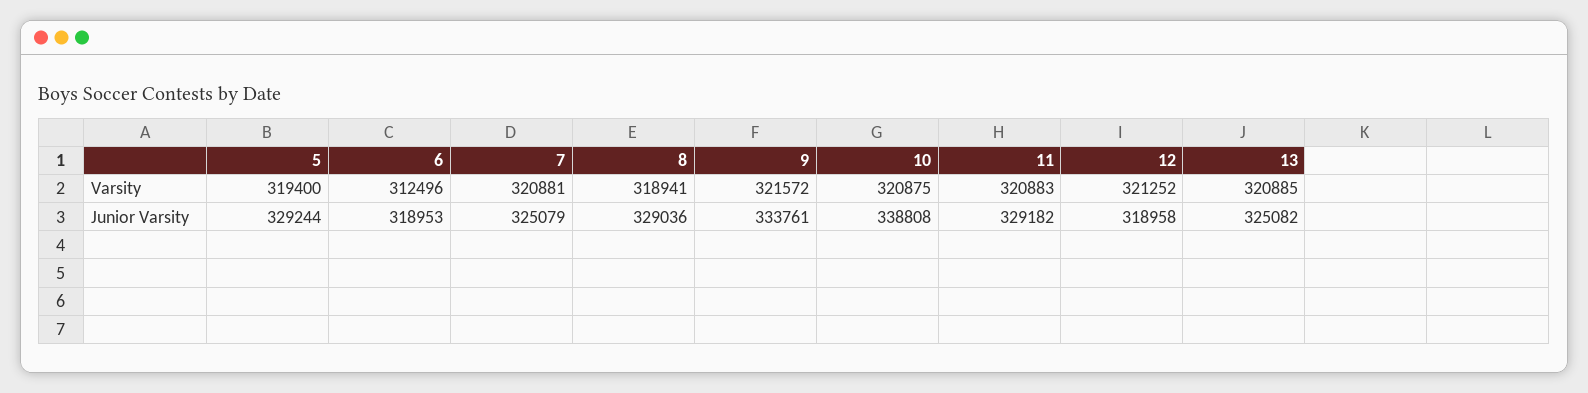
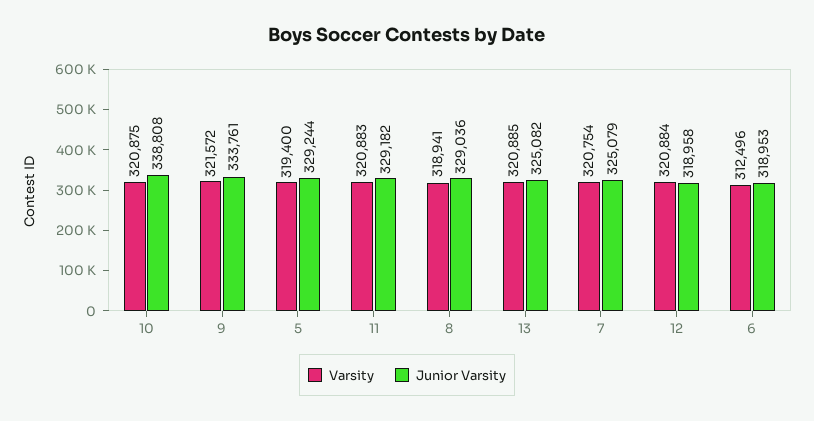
Varsity, 7: 320881 -> 320754
Varsity, 12: 321252 -> 320884

